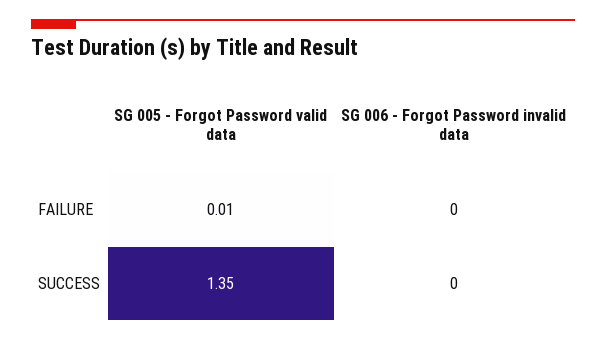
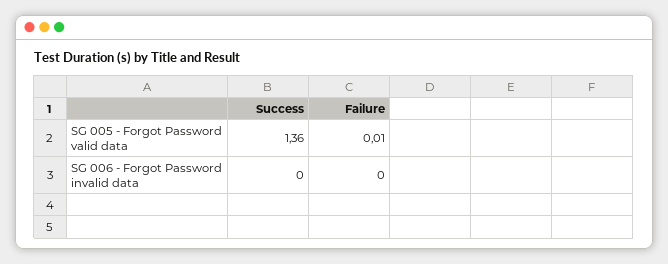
SG 005 - Forgot Password valid data, SUCCESS: 1.35 -> 1.36

